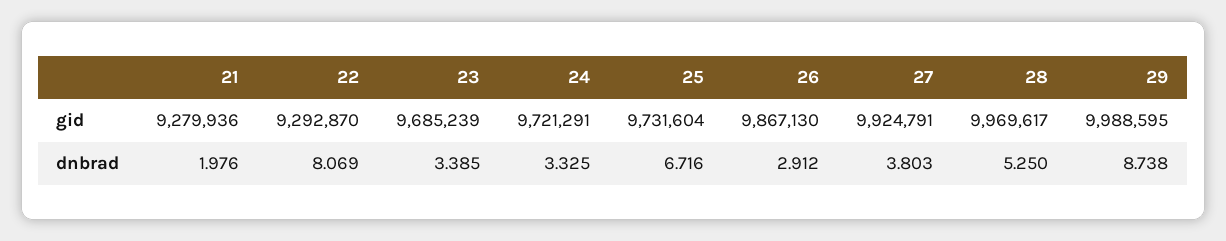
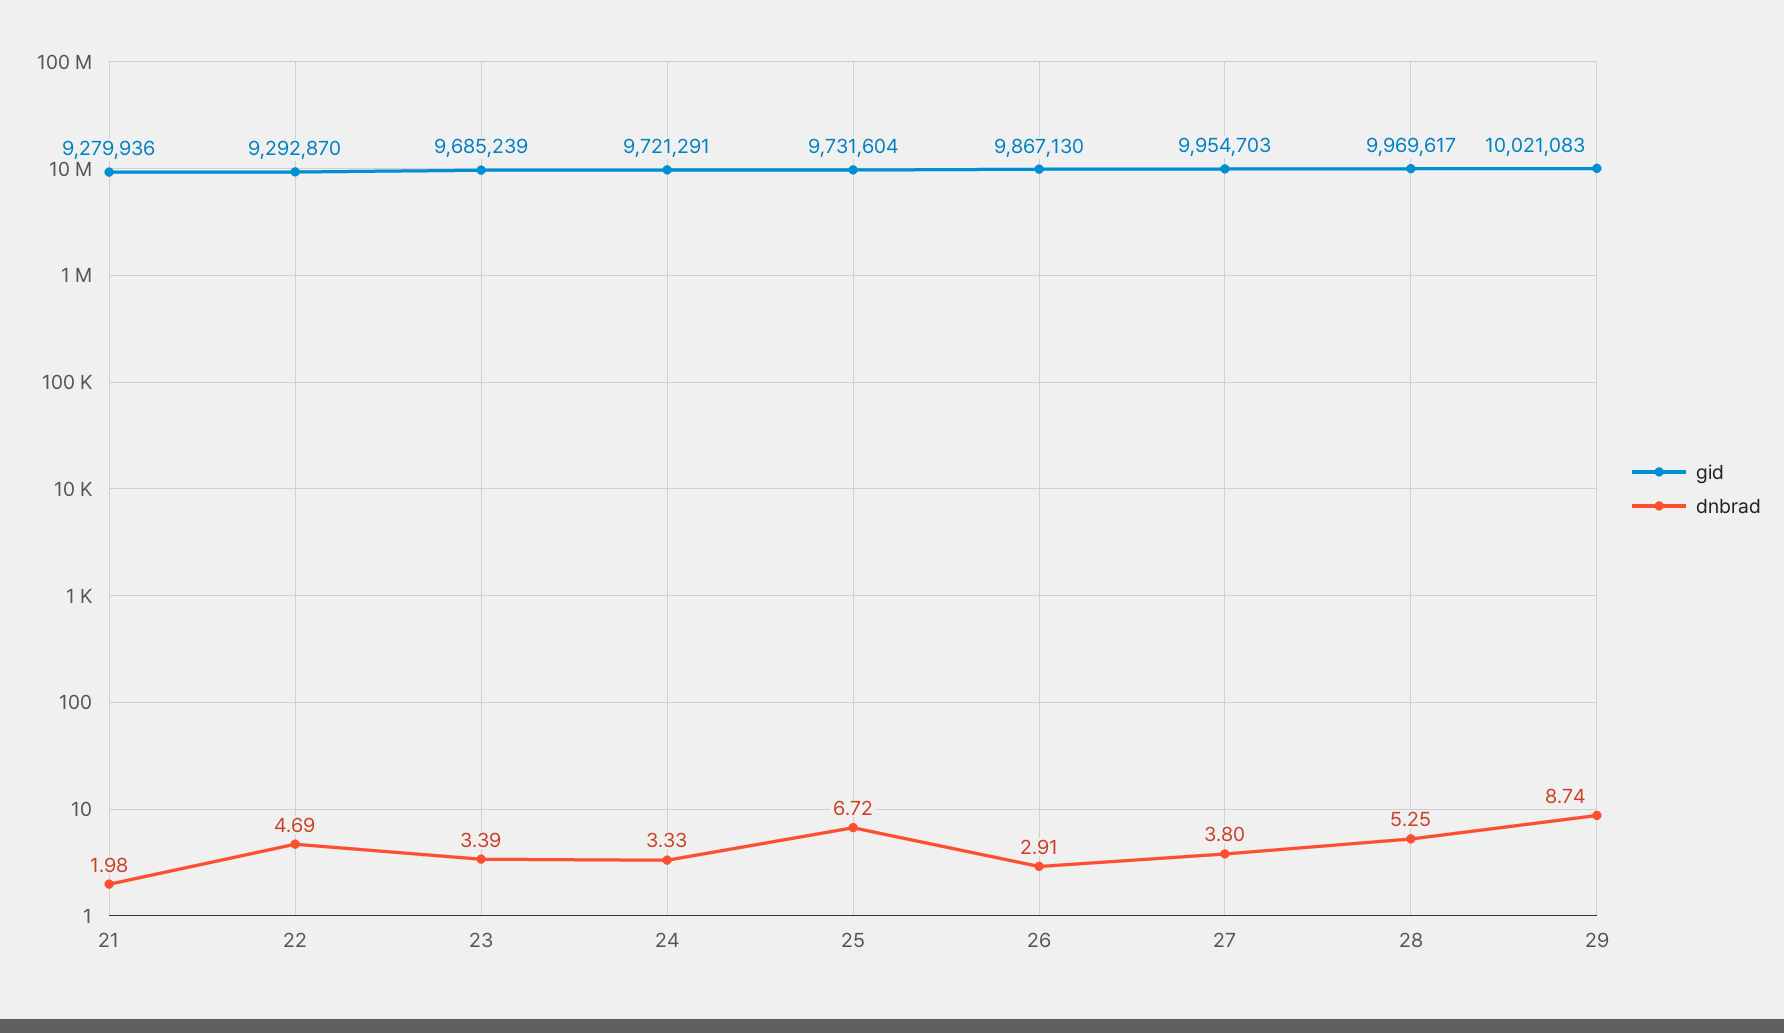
gid, 27: 9924791 -> 9954703
gid, 29: 9988595 -> 10021083
dnbrad, 22: 8.069 -> 4.69

